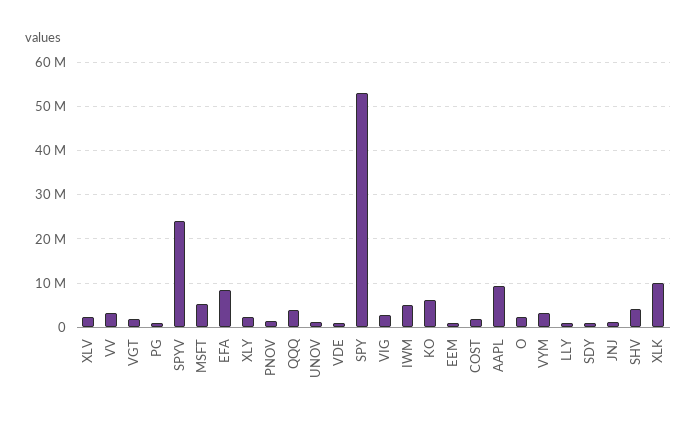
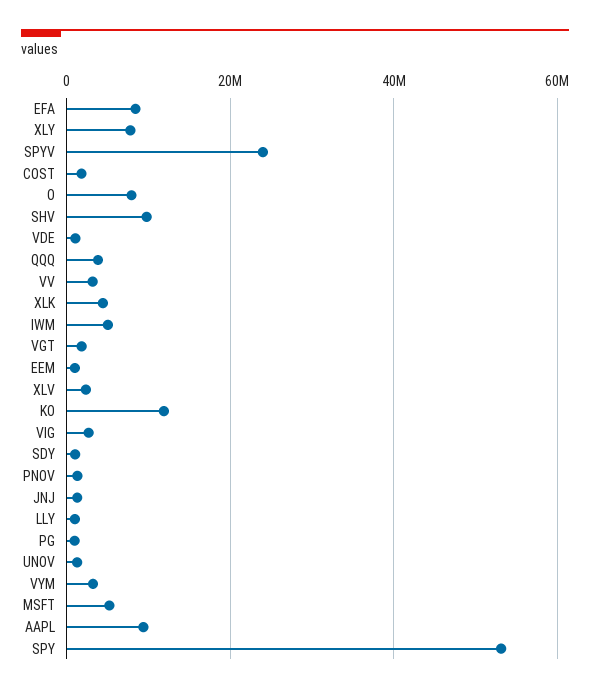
XLY: 2000000 -> 8000000
KO: 6000000 -> 12000000
O: 2000000 -> 8000000
SHV: 4000000 -> 10000000
XLK: 10000000 -> 4000000

